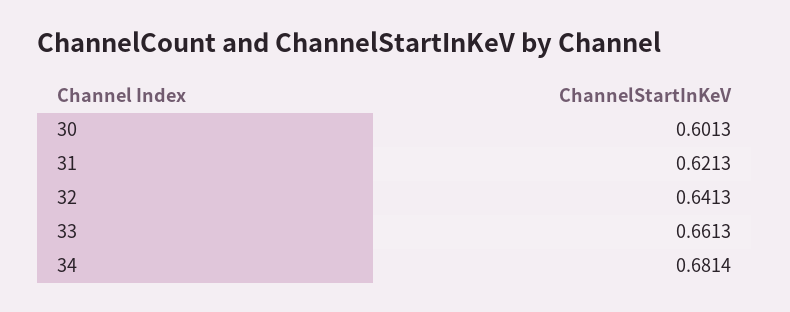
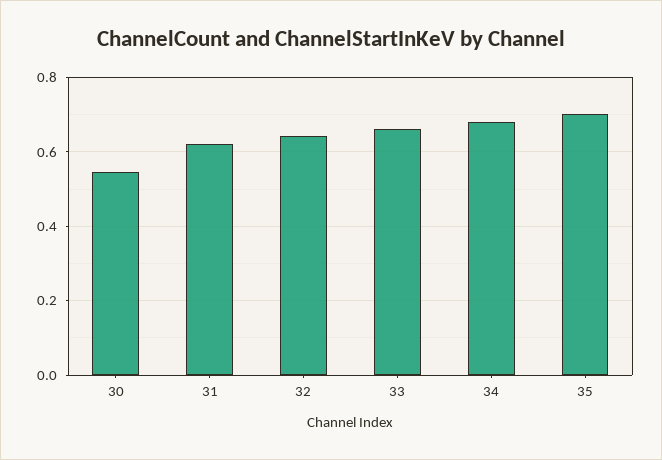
30: 0.6013 -> 0.54
35: none -> 0.7

